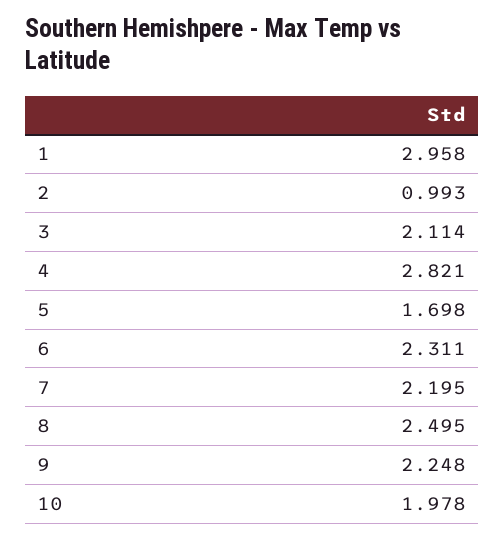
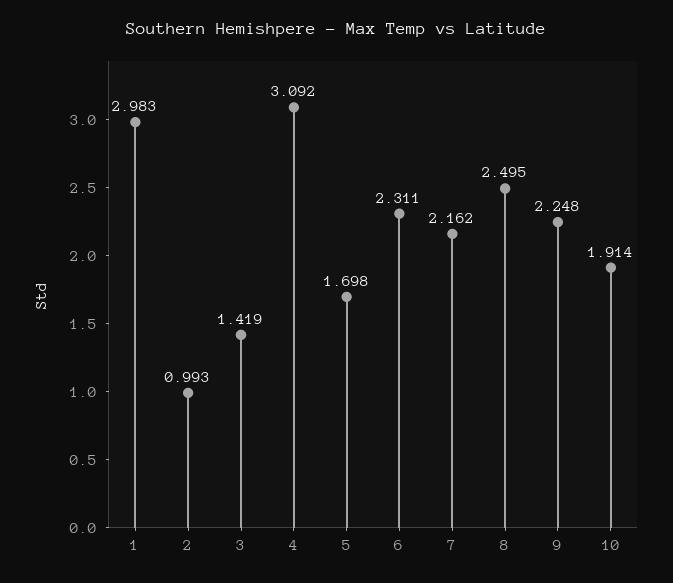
1: 2.958 -> 2.983
3: 2.114 -> 1.419
4: 2.821 -> 3.092
7: 2.195 -> 2.162
10: 1.978 -> 1.914

